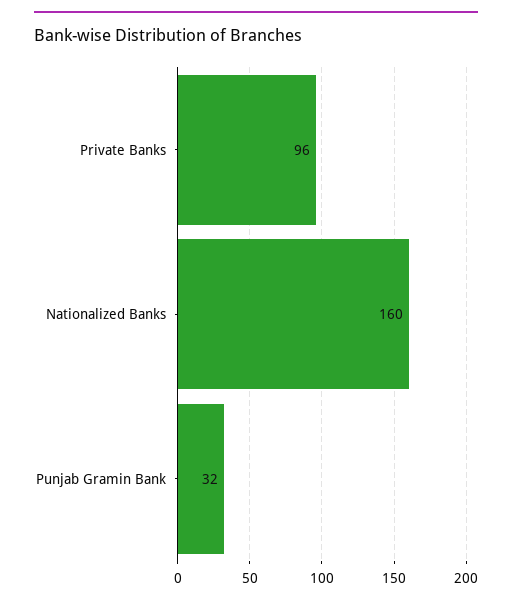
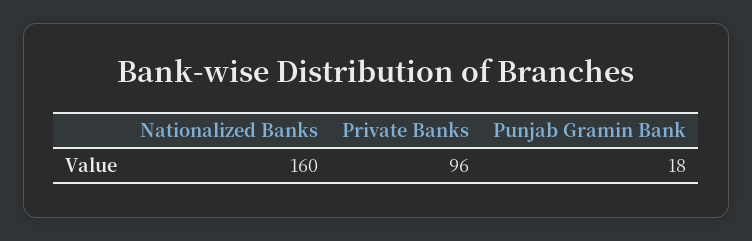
Punjab Gramin Bank: 32 -> 18

